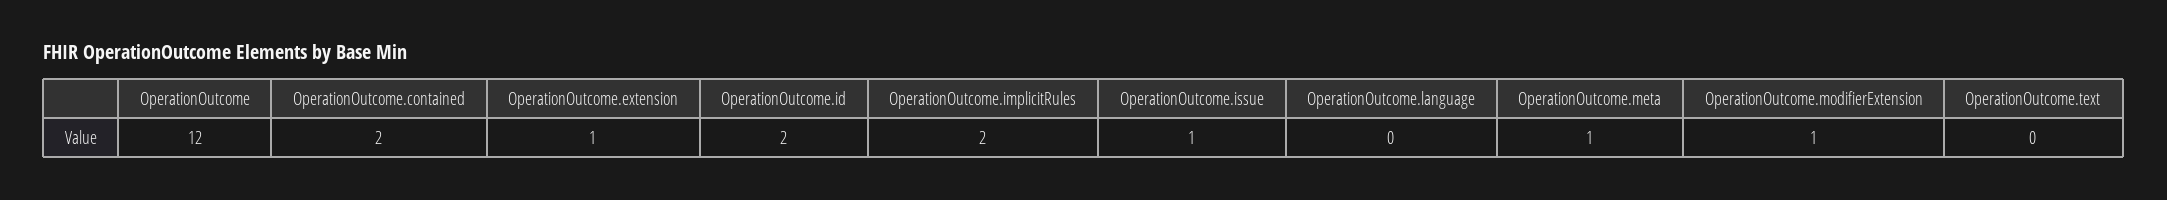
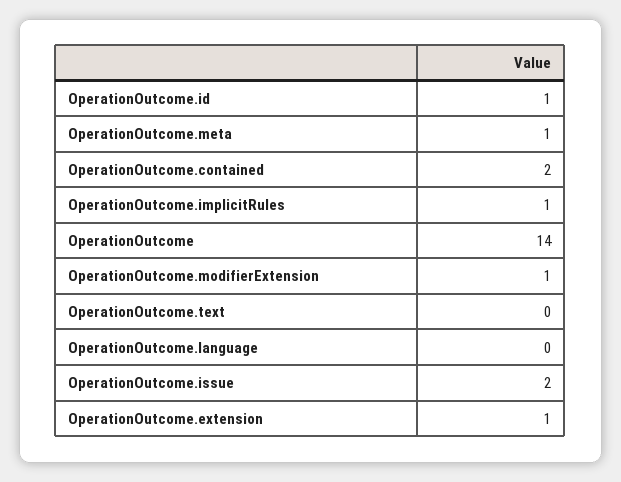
OperationOutcome: 12 -> 14
OperationOutcome.id: 2 -> 1
OperationOutcome.implicitRules: 2 -> 1
OperationOutcome.issue: 1 -> 2

